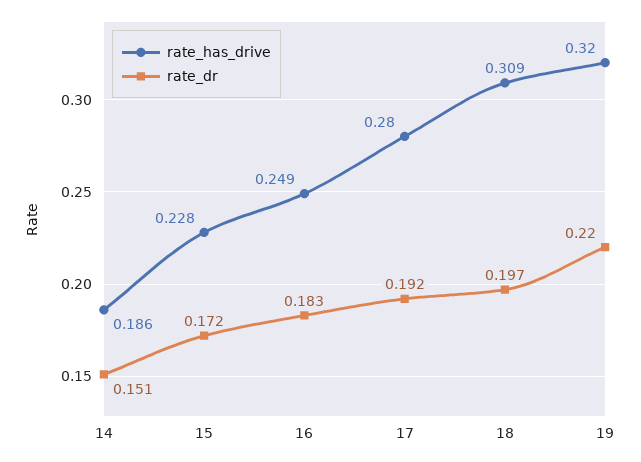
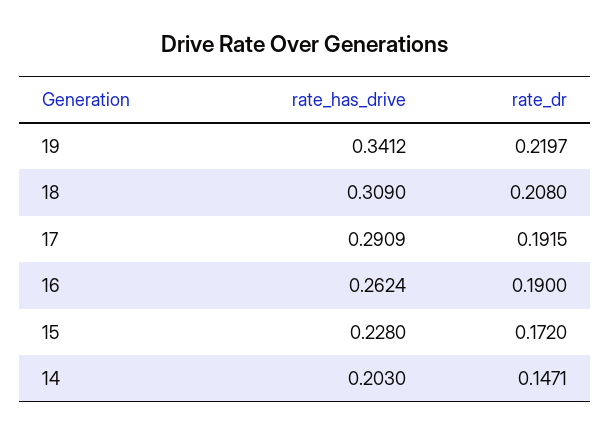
rate_has_drive, 14: 0.186 -> 0.203
rate_dr, 14: 0.151 -> 0.1471
rate_has_drive, 16: 0.249 -> 0.2624
rate_dr, 16: 0.183 -> 0.19
rate_has_drive, 17: 0.28 -> 0.2909
rate_dr, 18: 0.197 -> 0.208
rate_has_drive, 19: 0.32 -> 0.3412

